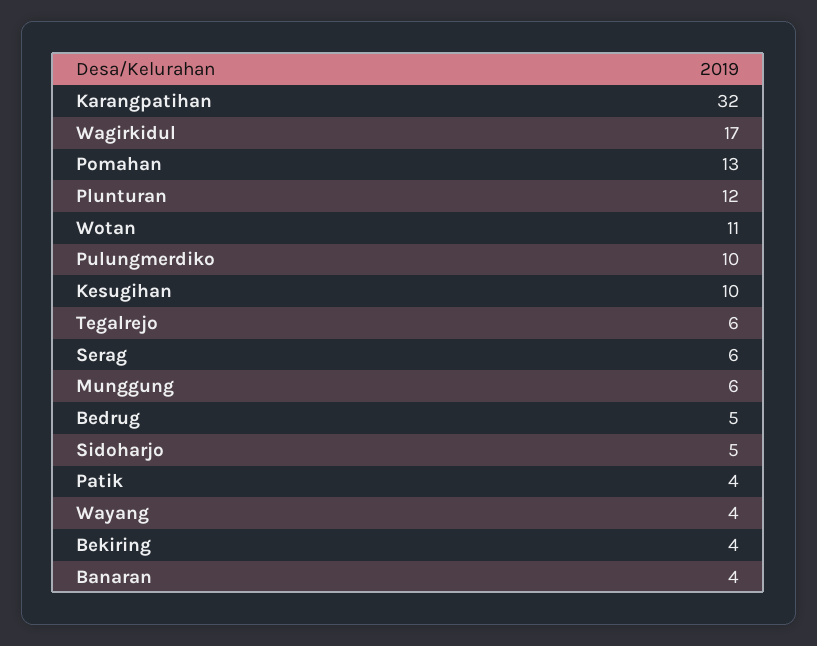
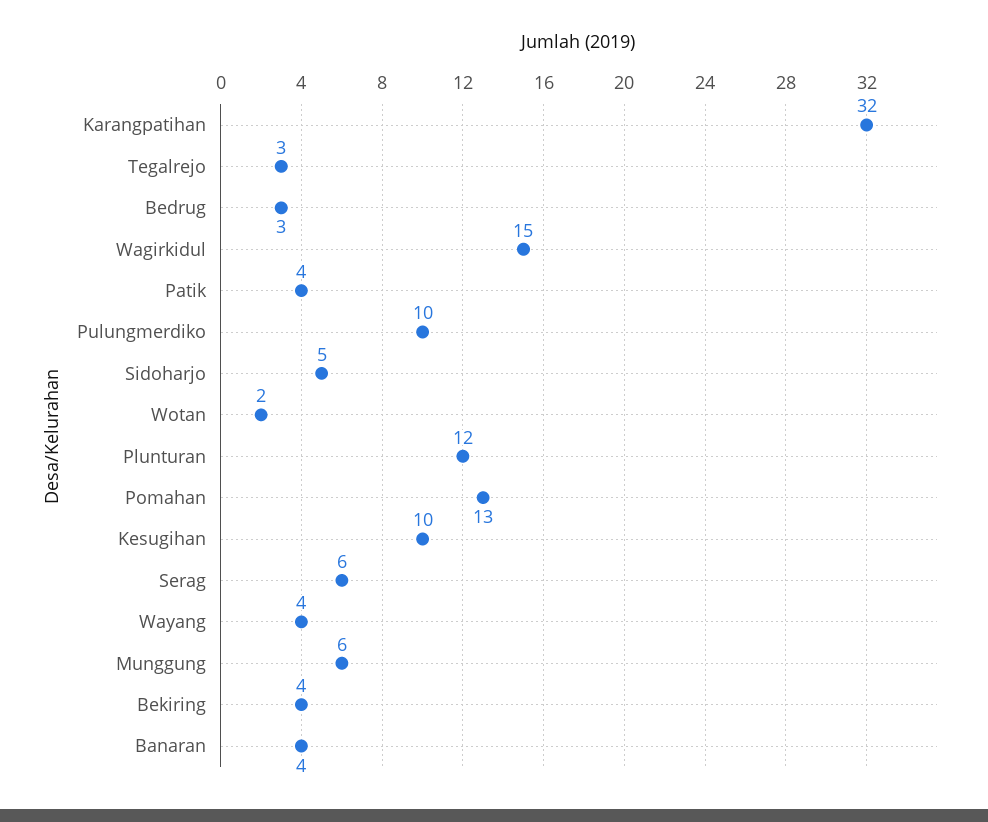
Wagirkidul: 17 -> 15
Wotan: 11 -> 2
Tegalrejo: 6 -> 3
Bedrug: 5 -> 3

